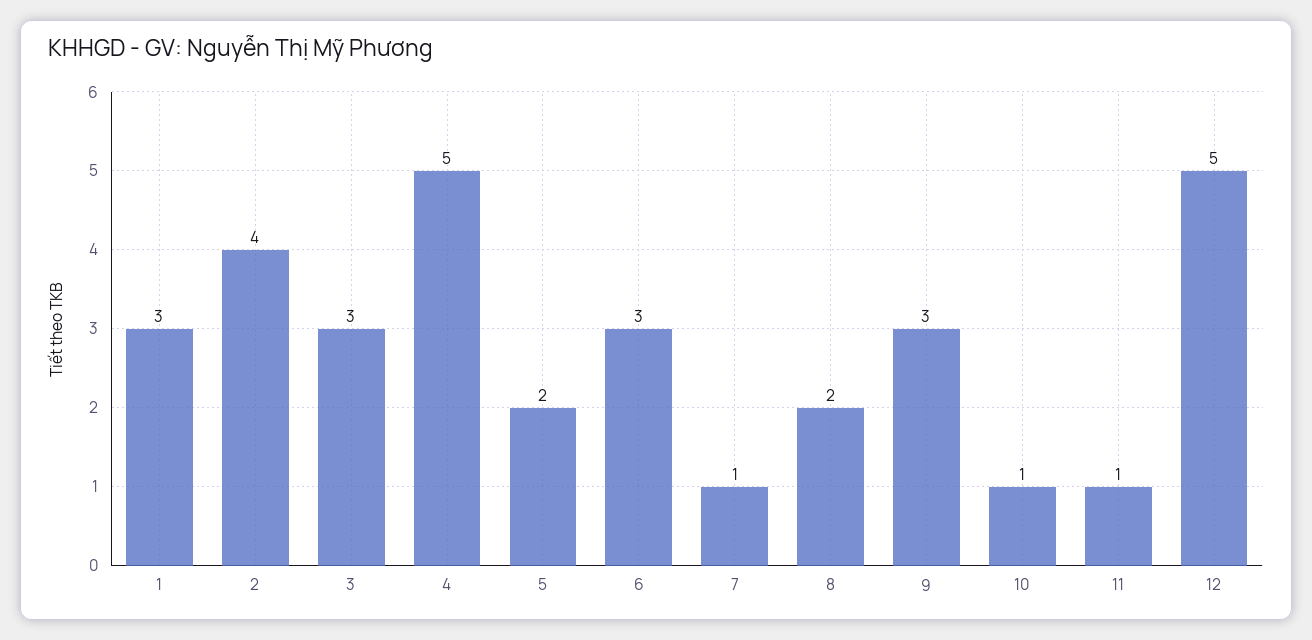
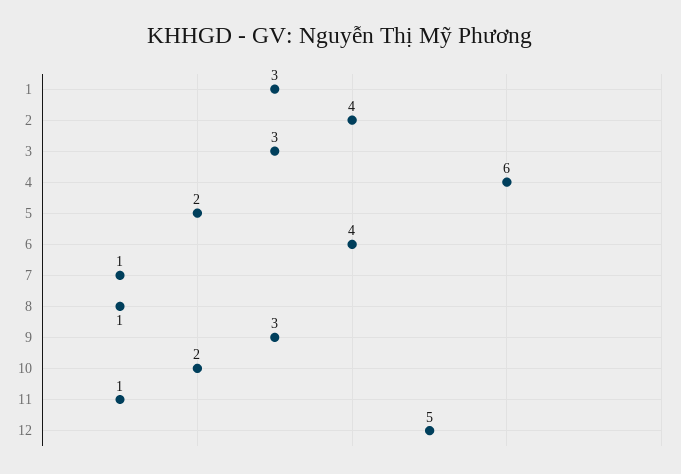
4: 5 -> 6
6: 3 -> 4
8: 2 -> 1
10: 1 -> 2

